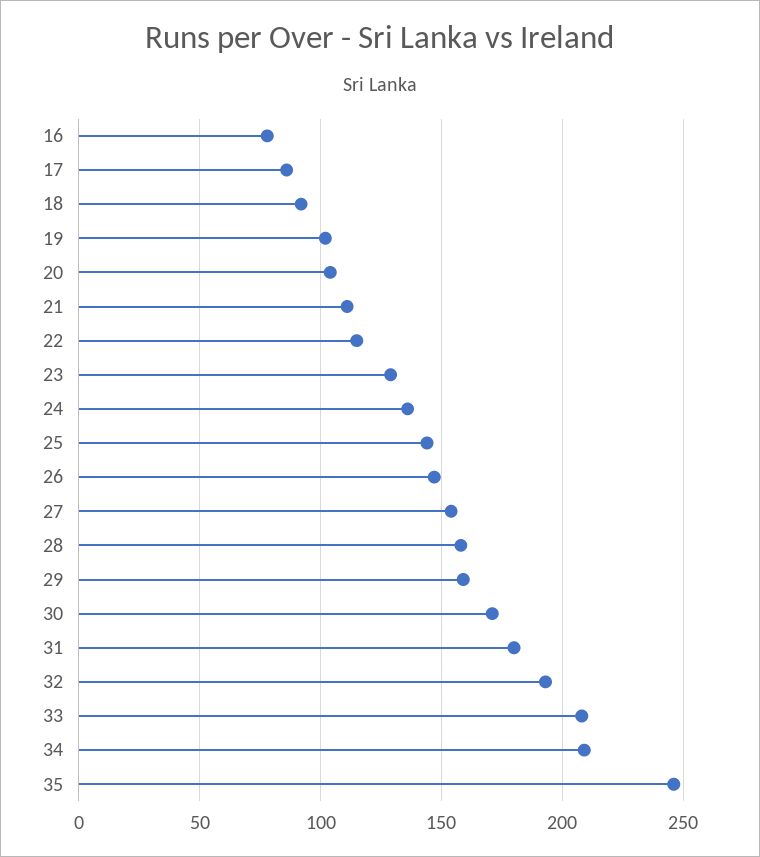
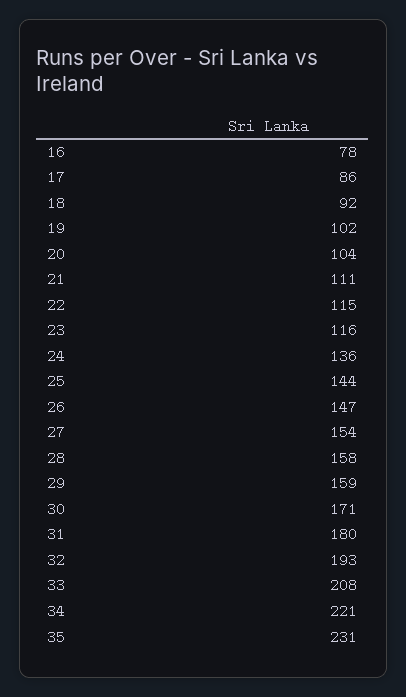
23: 130 -> 116
34: 210 -> 221
35: 245 -> 231

